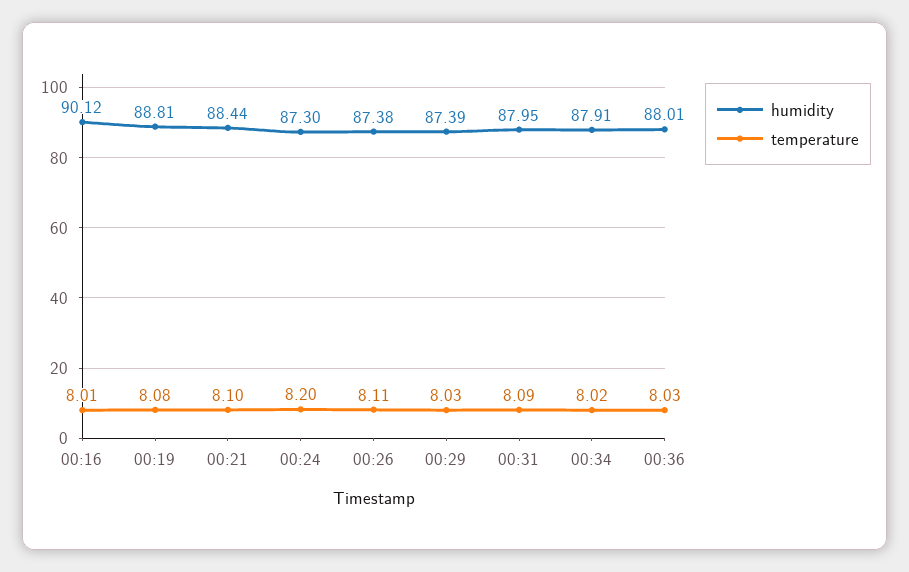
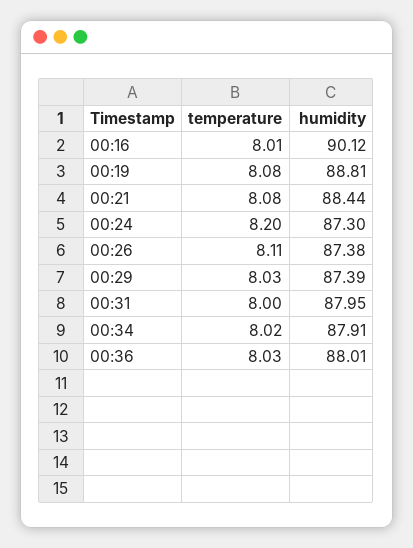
temperature, 00:21: 8.1 -> 8.08
temperature, 00:31: 8.09 -> 8

